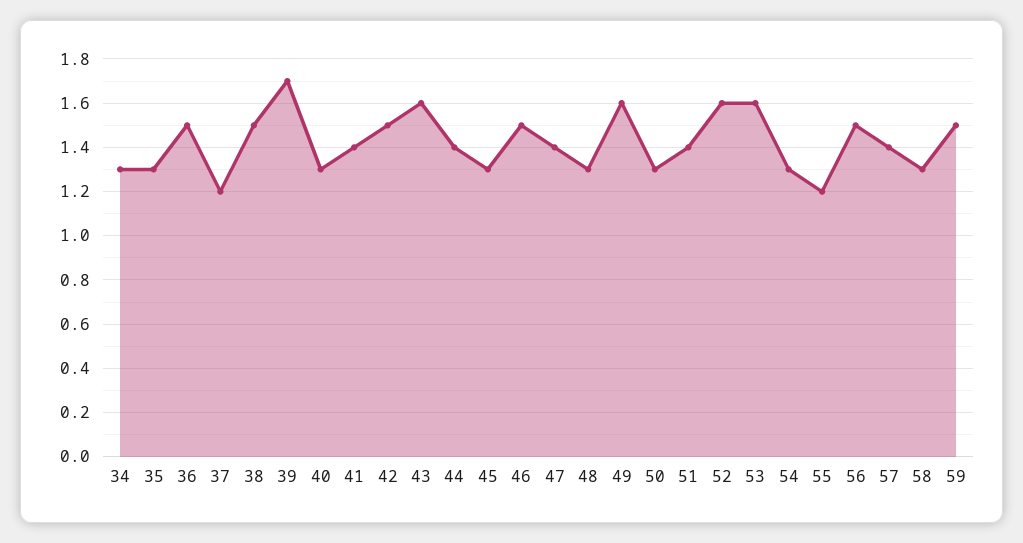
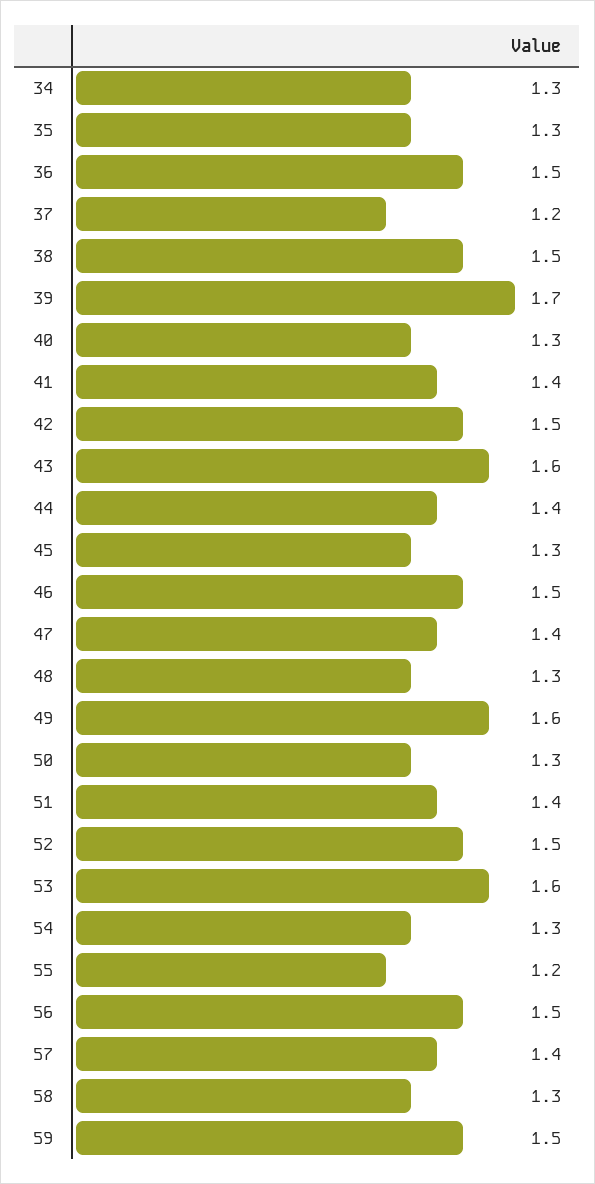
52: 1.6 -> 1.5

